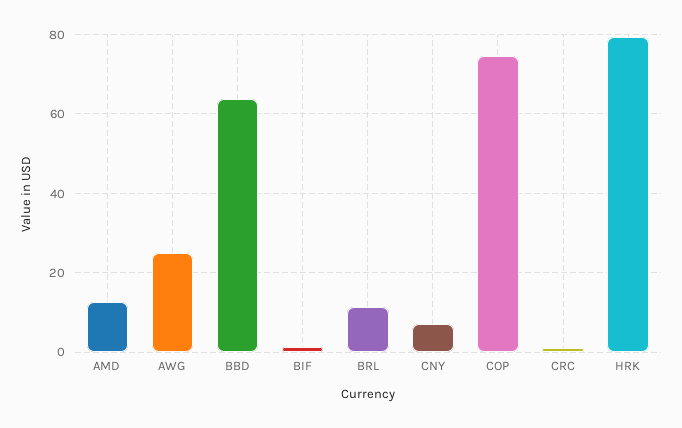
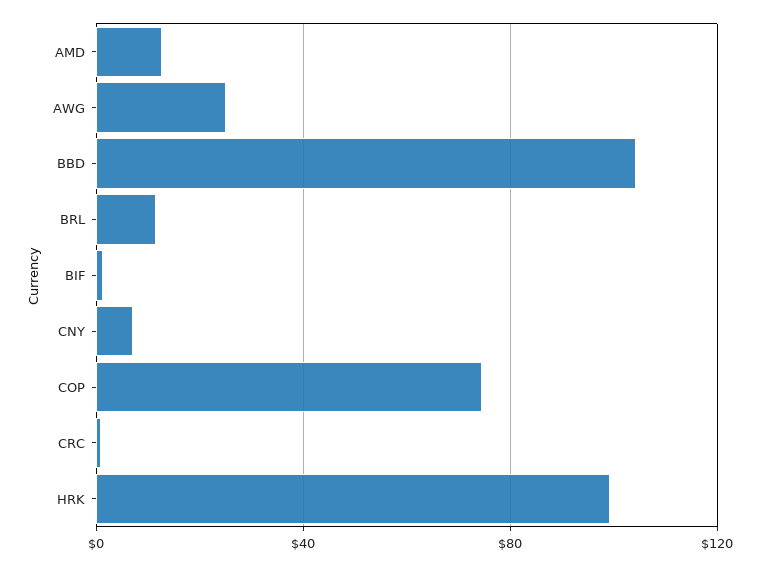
BBD: 64 -> 105
HRK: 80 -> 100

